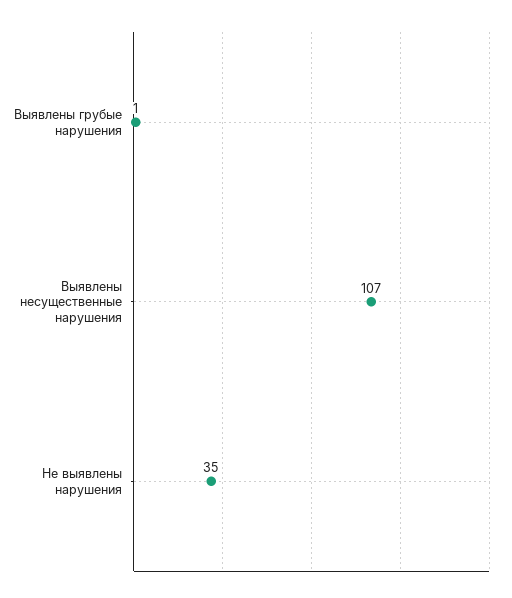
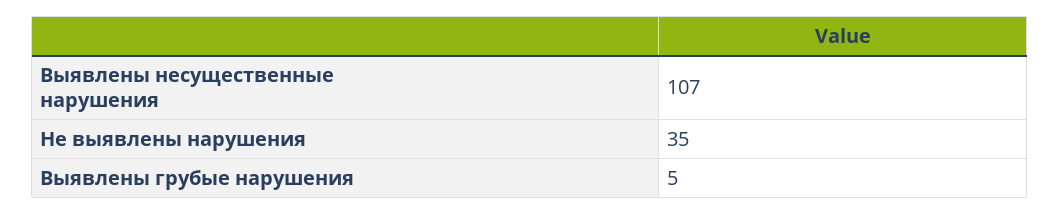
Выявлены грубые нарушения: 1 -> 5

